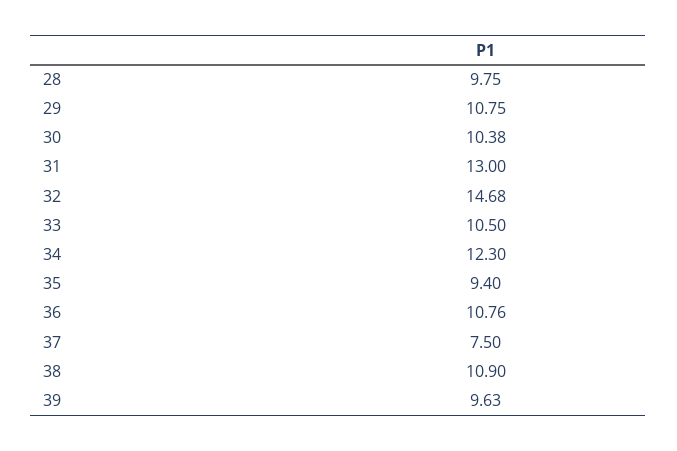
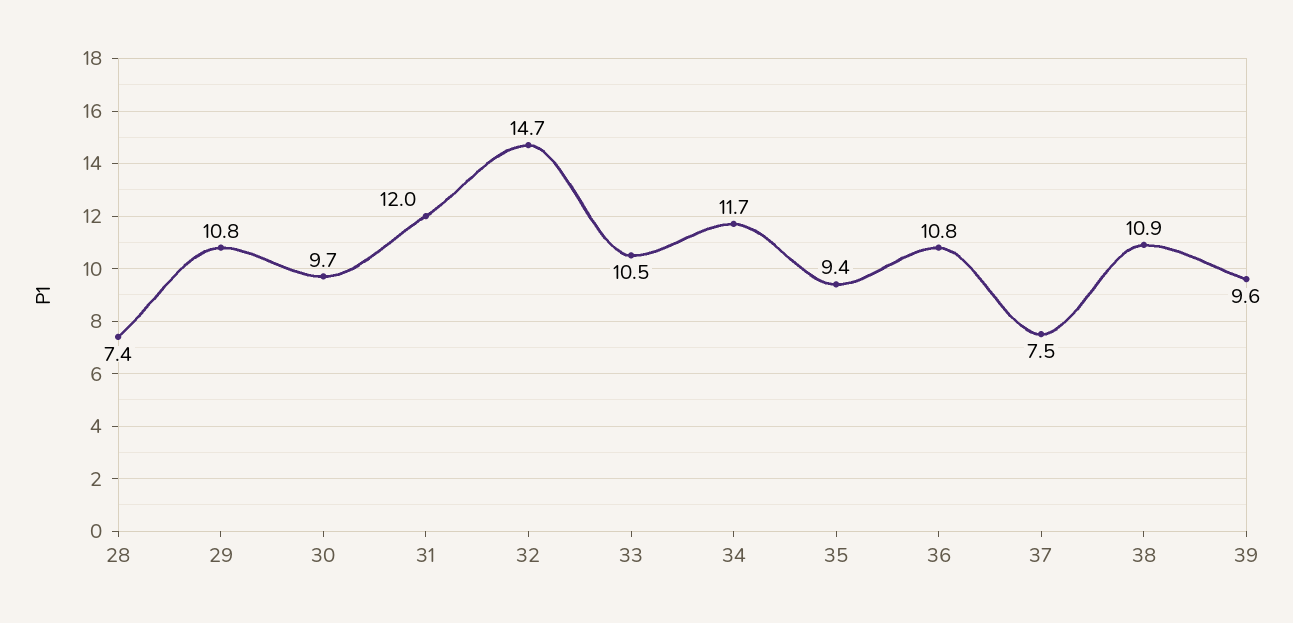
28: 9.75 -> 7.4
30: 10.38 -> 9.7
31: 13 -> 12
34: 12.3 -> 11.7

